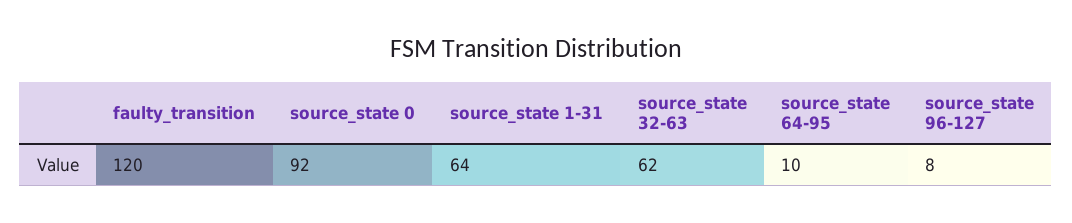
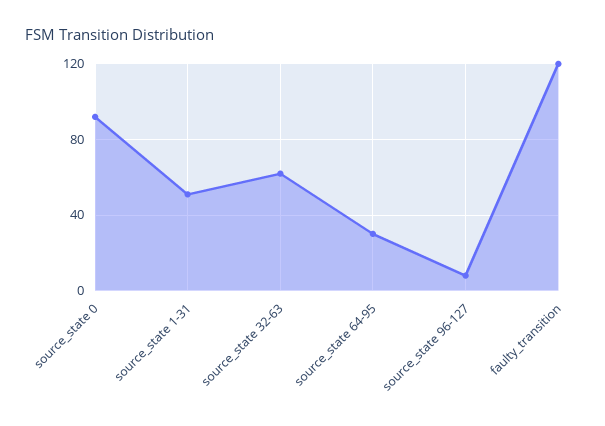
source_state 1-31: 64 -> 50
source_state 64-95: 10 -> 30

